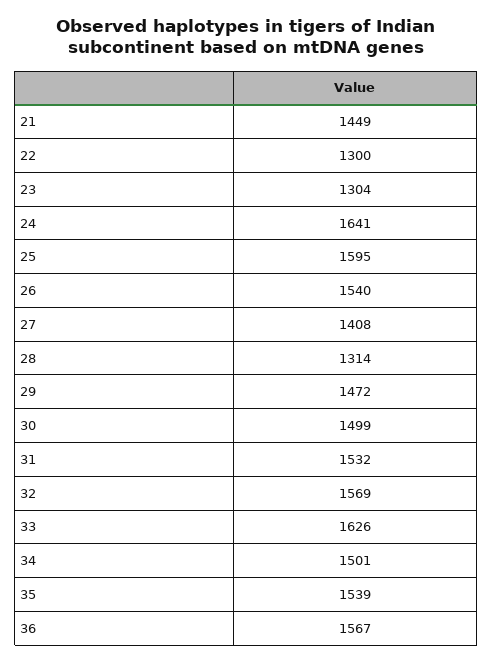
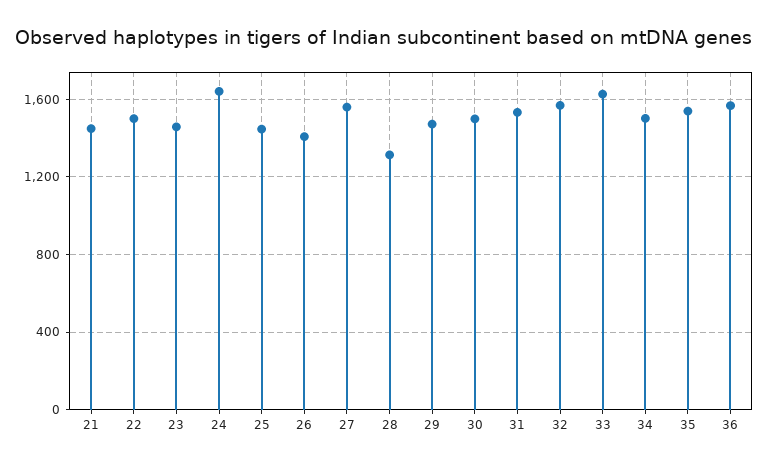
22: 1300 -> 1500
23: 1304 -> 1450
25: 1595 -> 1450
26: 1540 -> 1400
27: 1408 -> 1550

